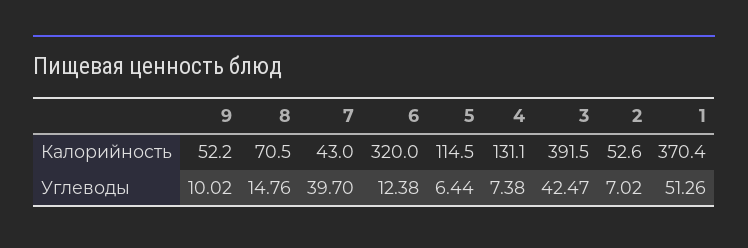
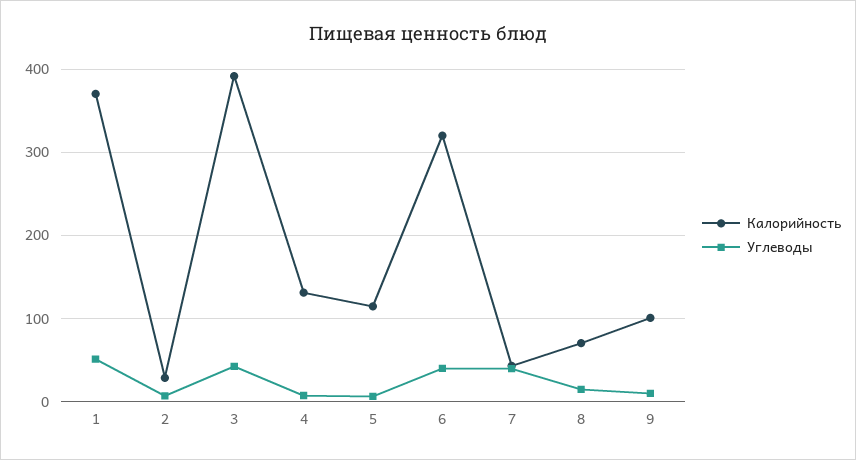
Калорийность, 9: 52.2 -> 100
Калорийность, 2: 52.6 -> 30
Углеводы, 6: 12.38 -> 40

